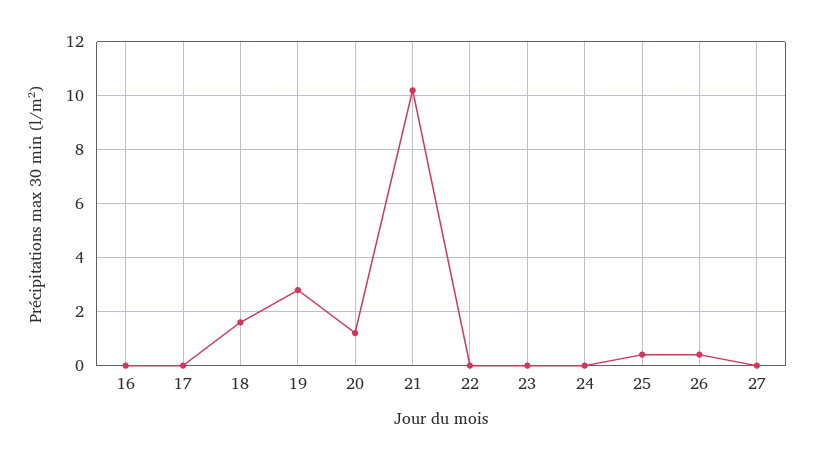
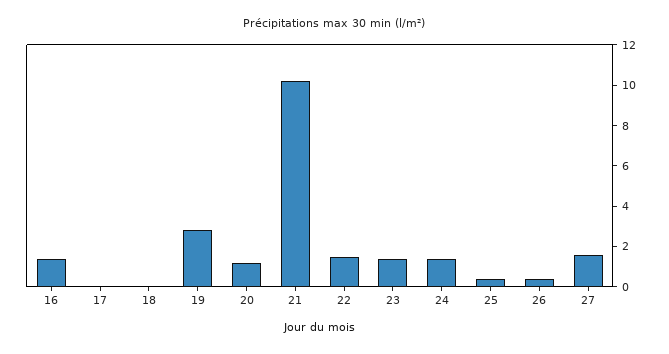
16: 0 -> 1.5
18: 1.5 -> 0
22: 0 -> 1.5
23: 0 -> 1.5
24: 0 -> 1.5
27: 0 -> 1.5

